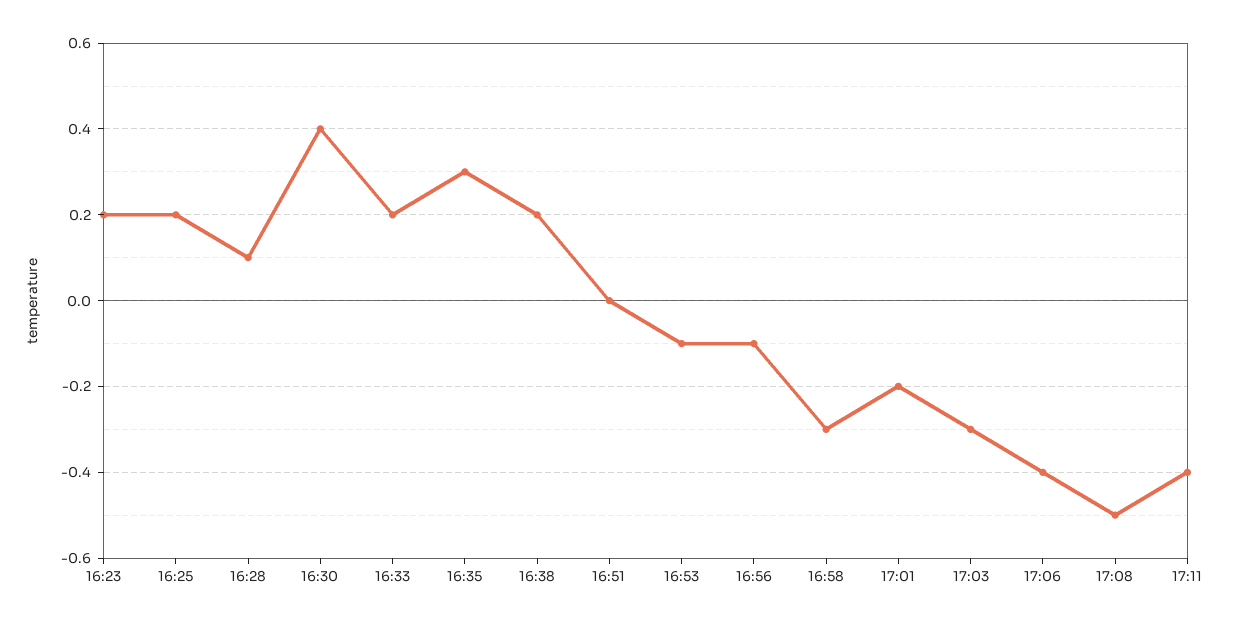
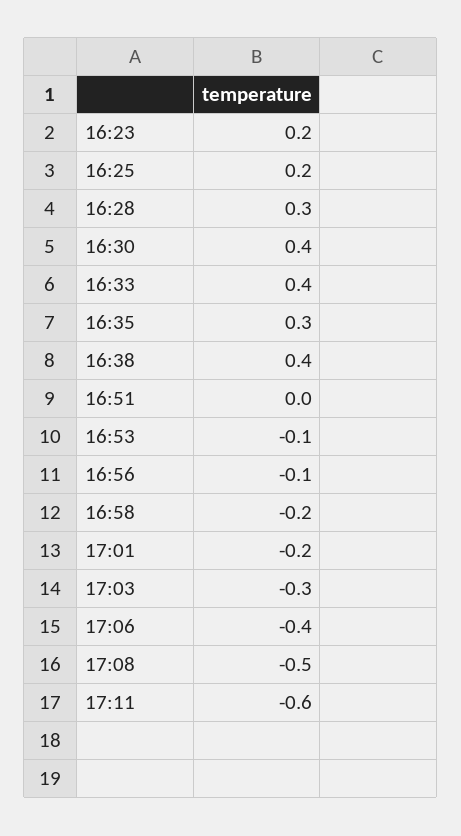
16:28: 0.1 -> 0.3
16:33: 0.2 -> 0.4
16:38: 0.2 -> 0.4
16:58: -0.3 -> -0.2
17:11: -0.4 -> -0.6

